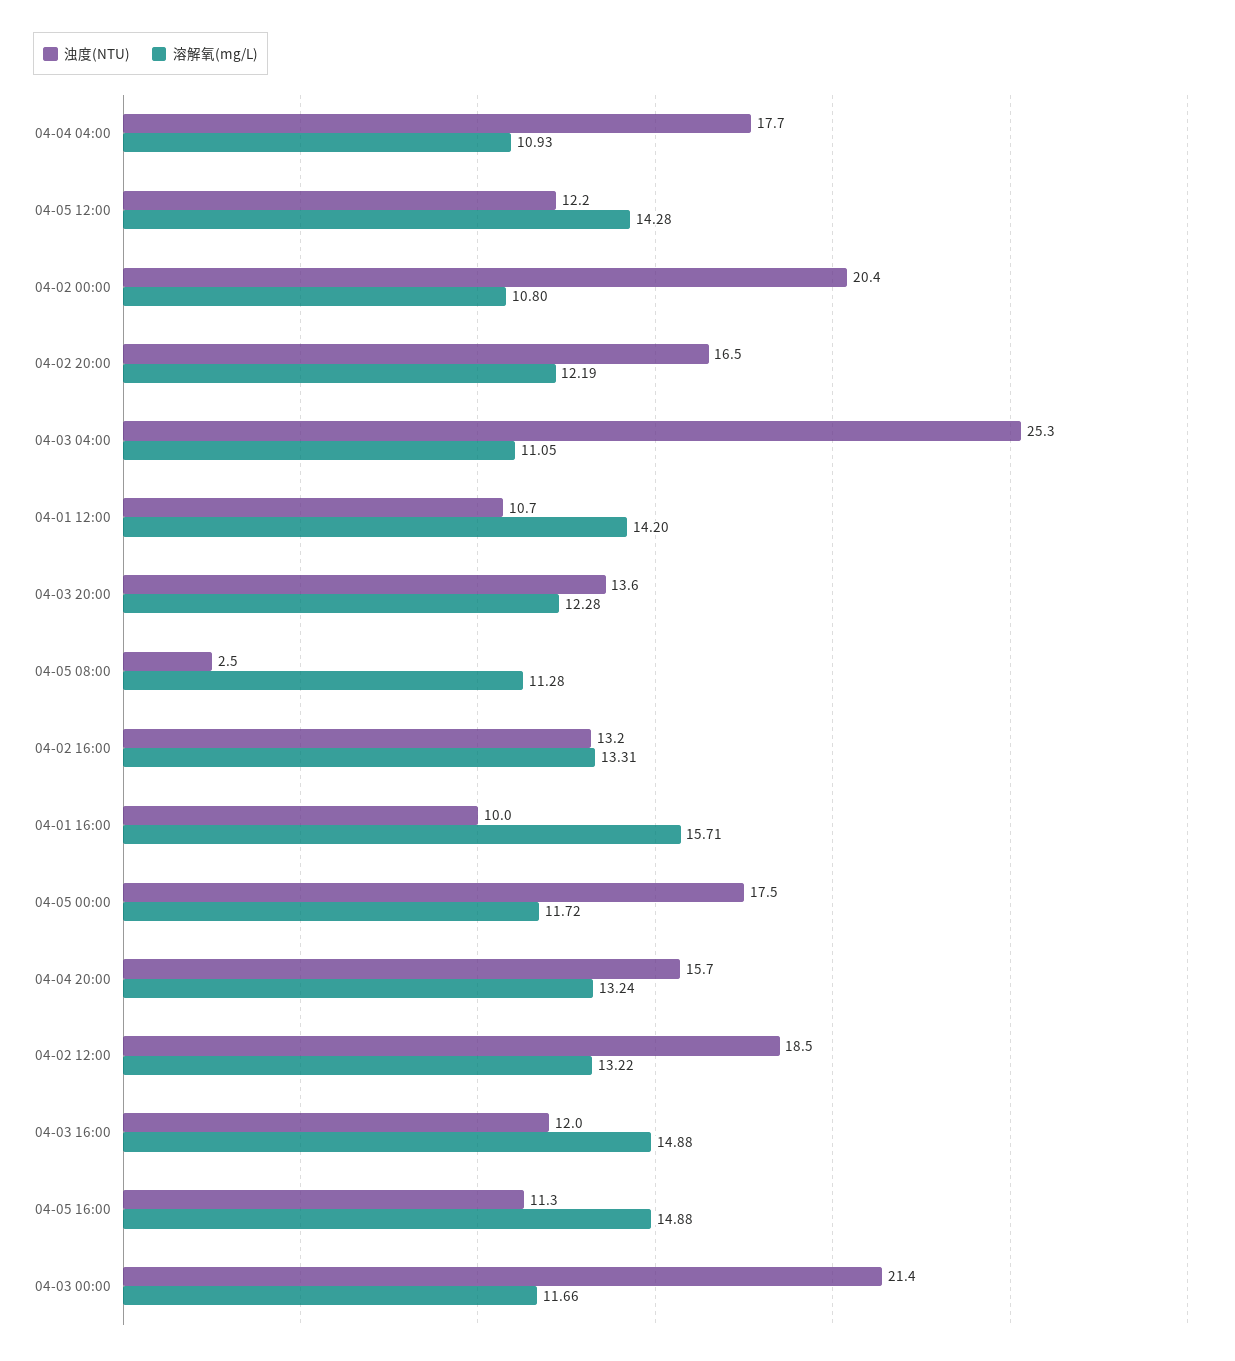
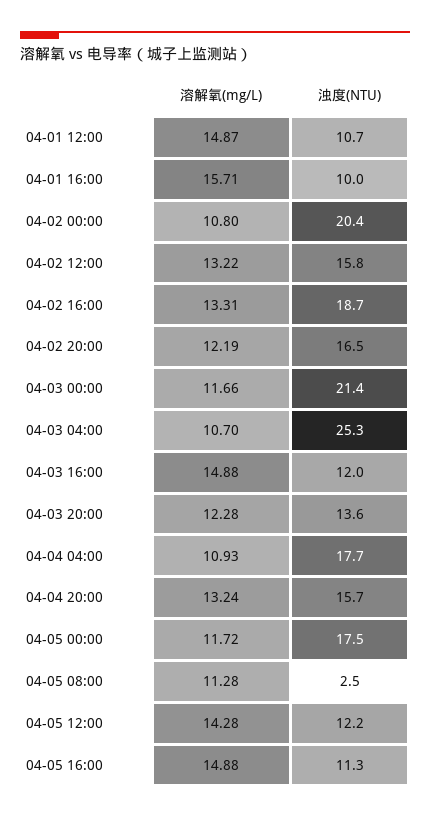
溶解氧(mg/L), 04-03 04:00: 11.05 -> 10.7
溶解氧(mg/L), 04-01 12:00: 14.2 -> 14.87
浊度(NTU), 04-02 16:00: 13.2 -> 18.7
浊度(NTU), 04-02 12:00: 18.5 -> 15.8

